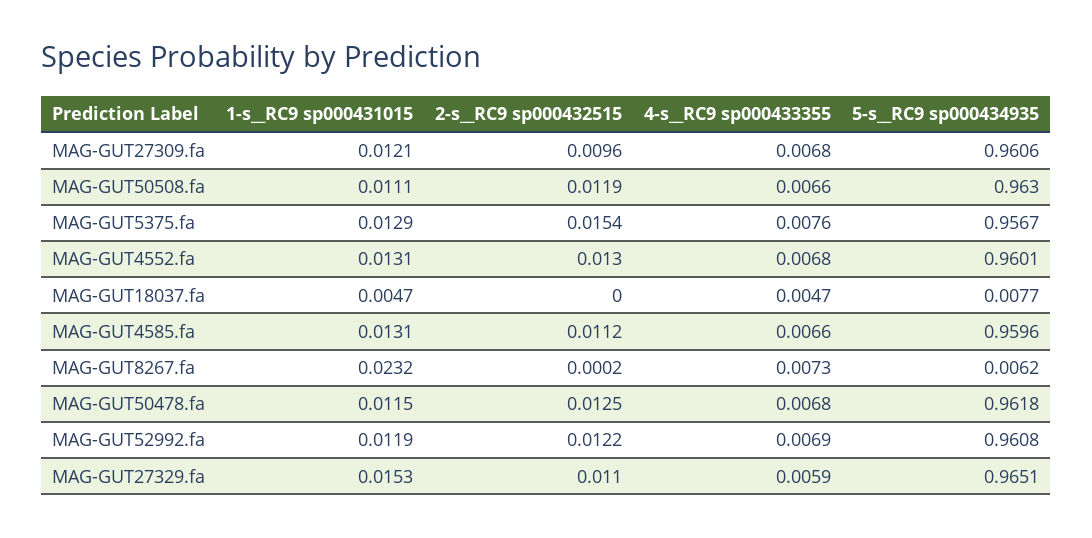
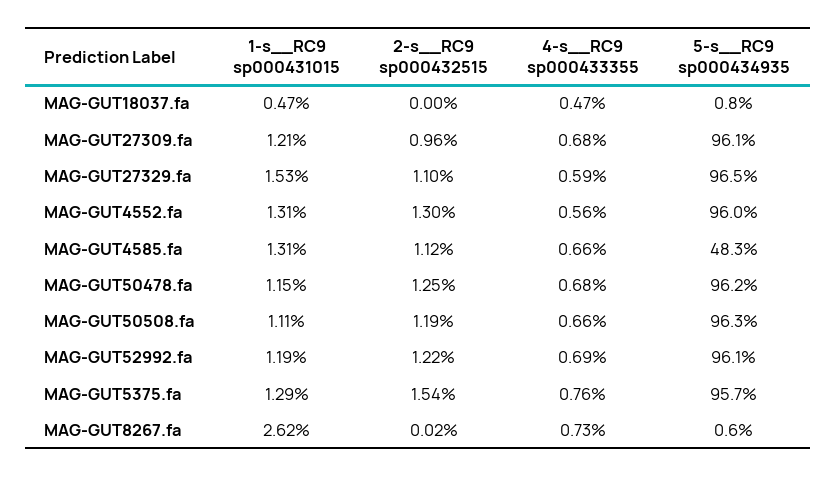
4-s__RC9 sp000433355, MAG-GUT4552.fa: 0.0068 -> 0.0056
5-s__RC9 sp000434935, MAG-GUT4585.fa: 0.9596 -> 0.483
1-s__RC9 sp000431015, MAG-GUT8267.fa: 0.0232 -> 0.0262

